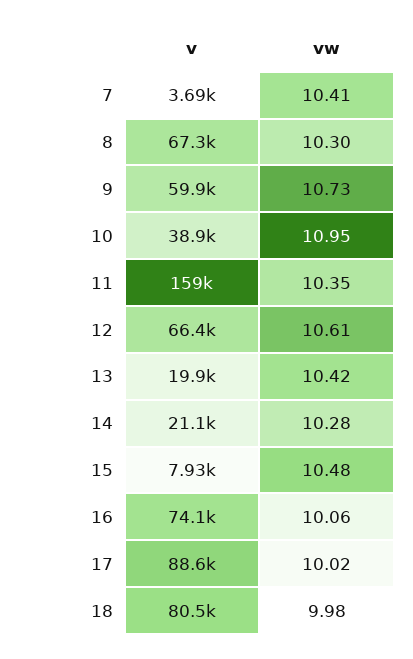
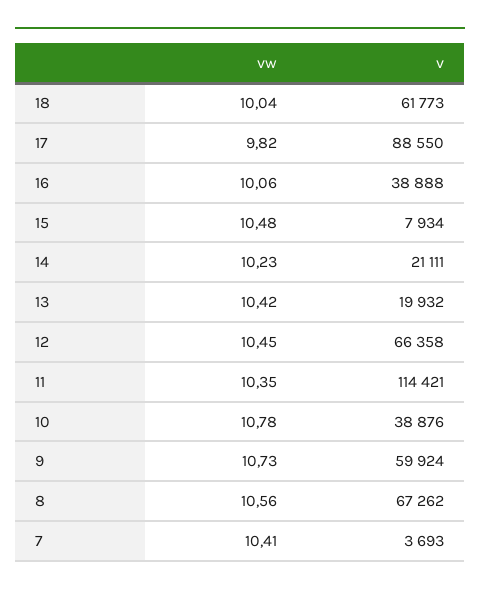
vw, 8: 10.3 -> 10.56
vw, 10: 10.95 -> 10.78
v, 11: 159000 -> 114421
vw, 12: 10.61 -> 10.45
vw, 14: 10.28 -> 10.23
v, 16: 74100 -> 38888
vw, 17: 10.02 -> 9.82
v, 18: 80500 -> 61773
vw, 18: 9.98 -> 10.04

